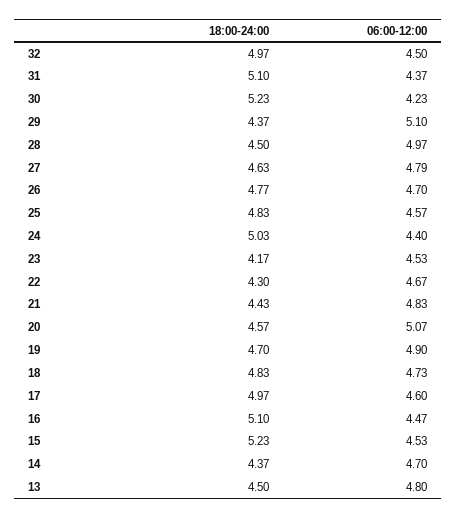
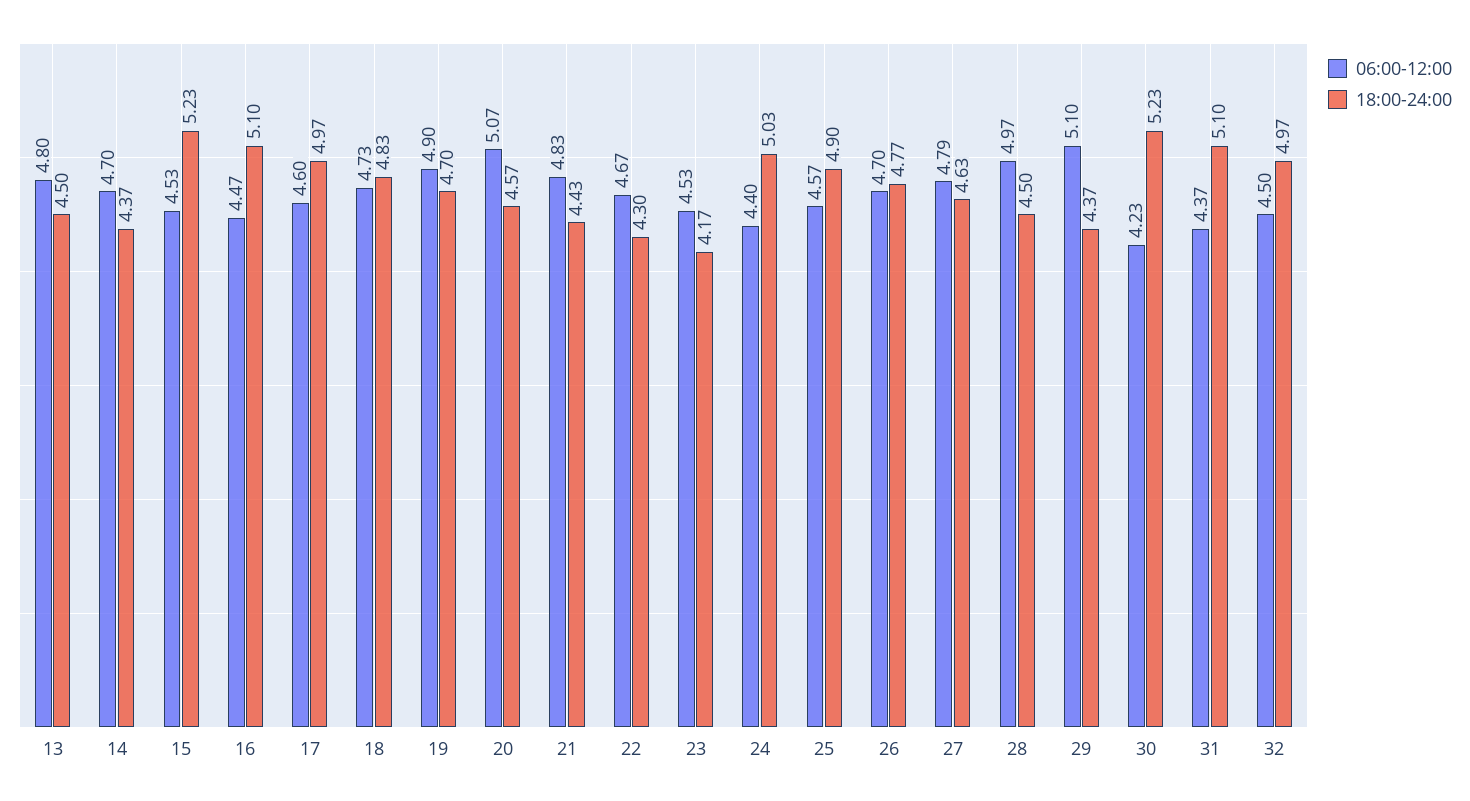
18:00-24:00, 25: 4.83 -> 4.9

